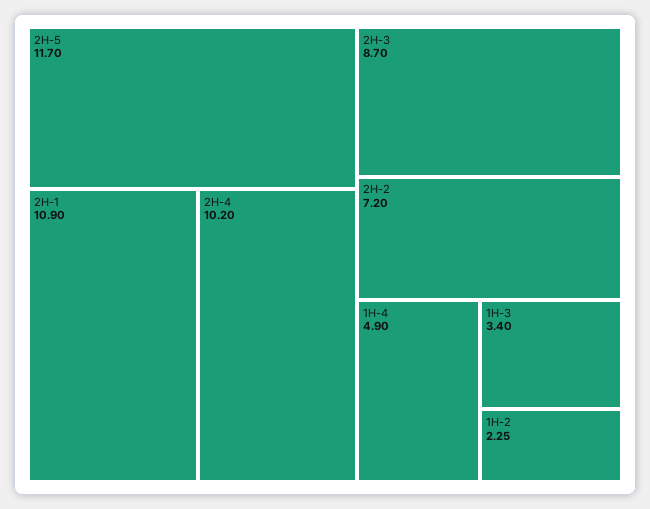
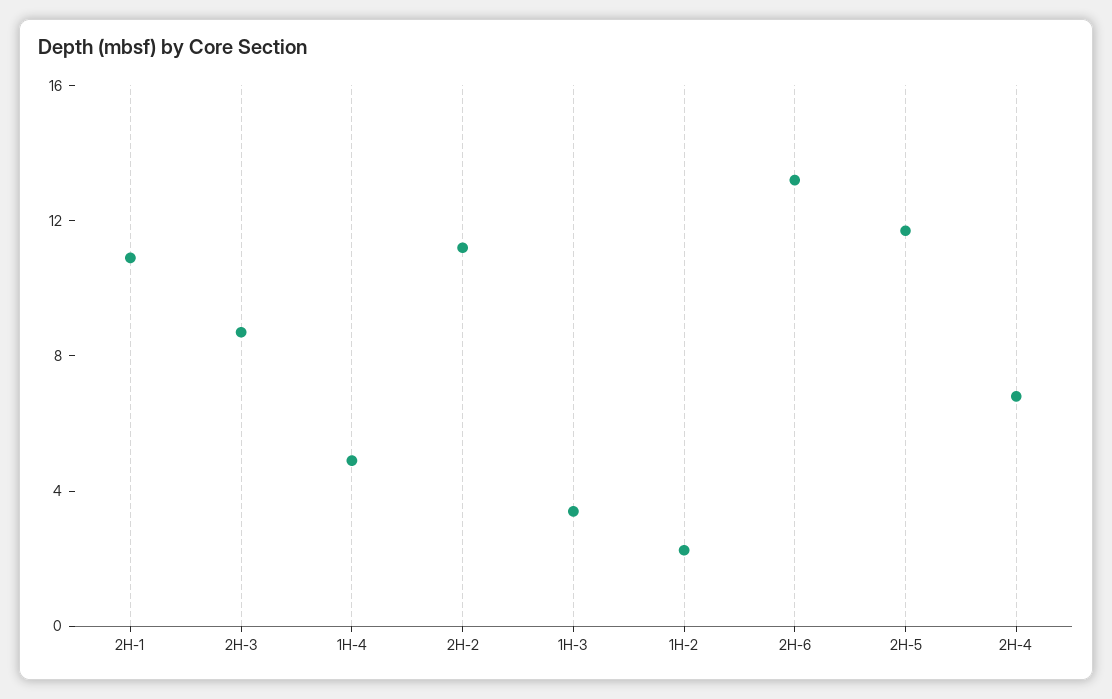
2H-4: 10.2 -> 7
2H-2: 7.2 -> 11
2H-6: none -> 13

